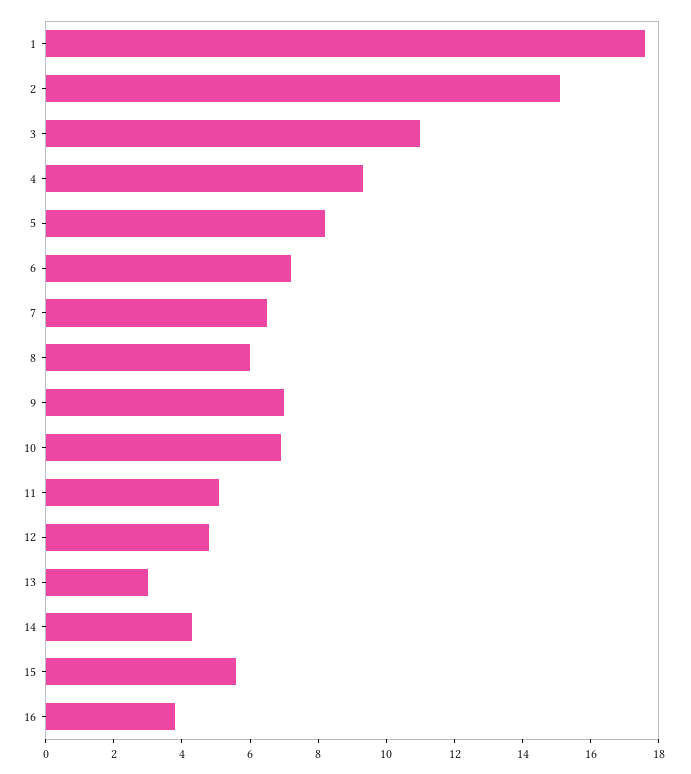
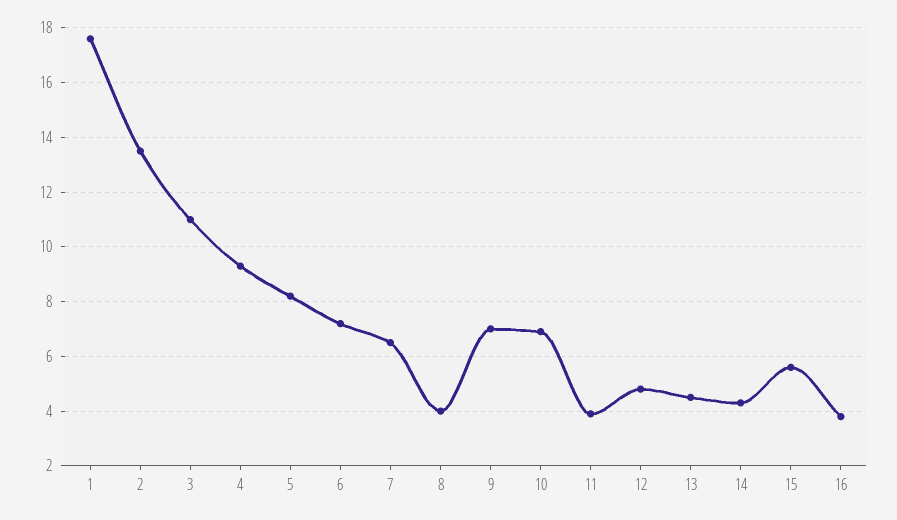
2: 15 -> 13.5
8: 6 -> 4
11: 5 -> 4
13: 3 -> 4.5

